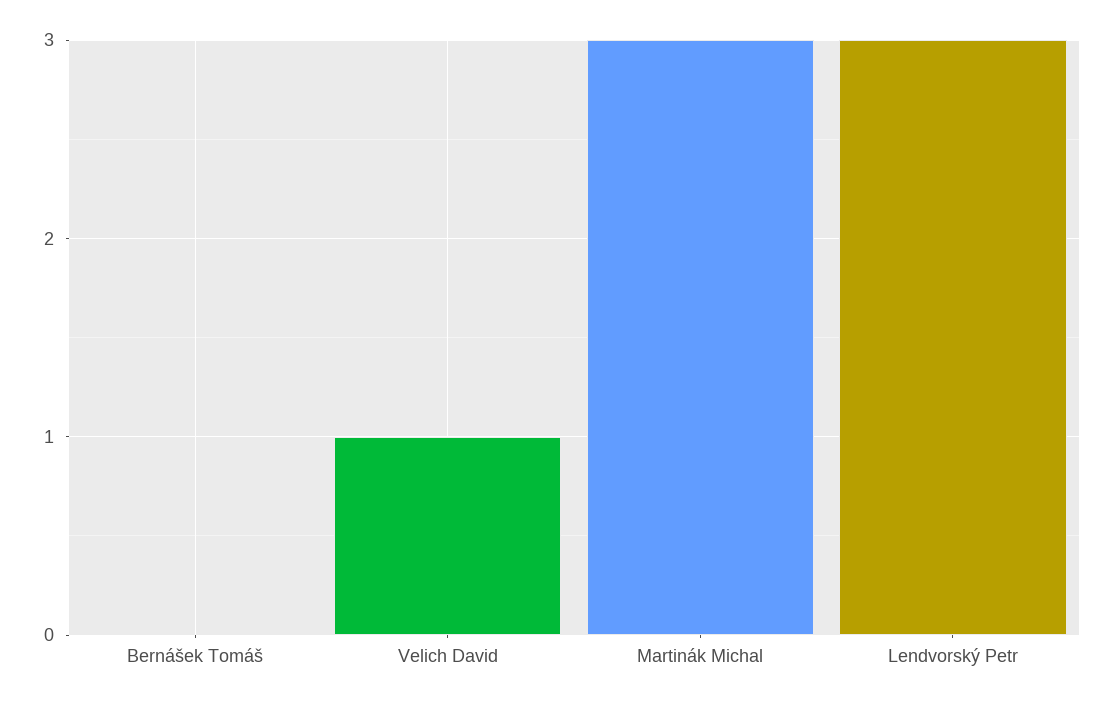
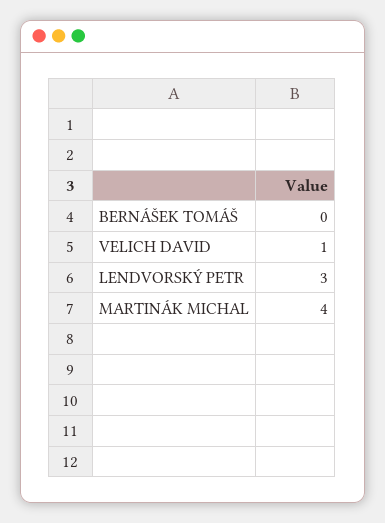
Martinák Michal: 3 -> 4

